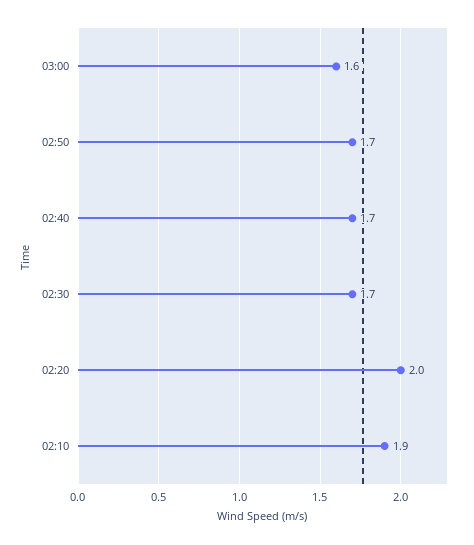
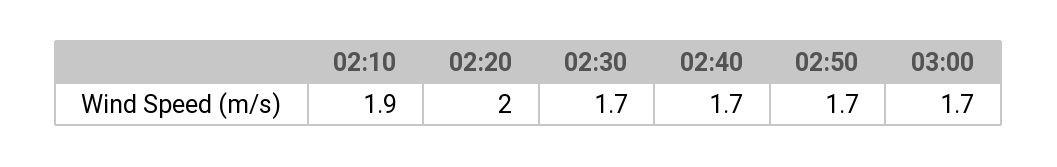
03:00: 1.6 -> 1.7

